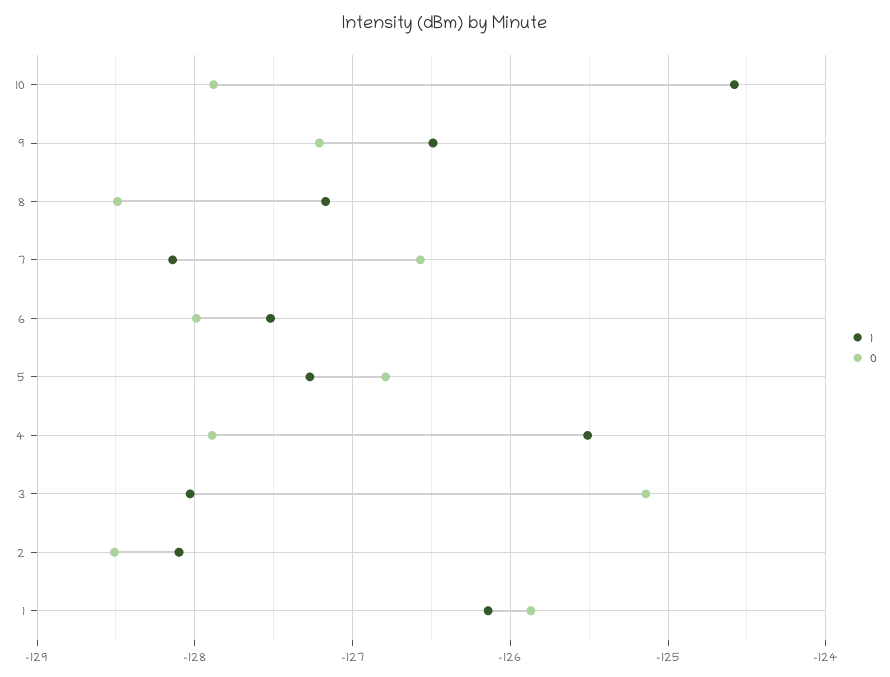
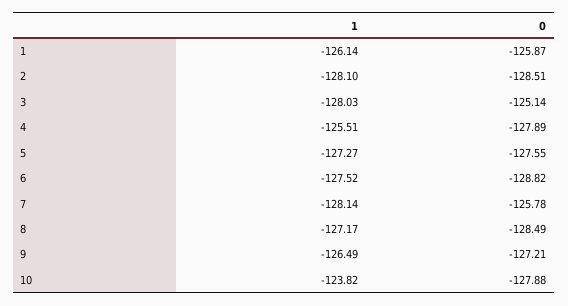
1, 10: -124.6 -> -123.82
0, 7: -126.6 -> -125.78
0, 6: -128 -> -128.82
0, 5: -126.8 -> -127.55

